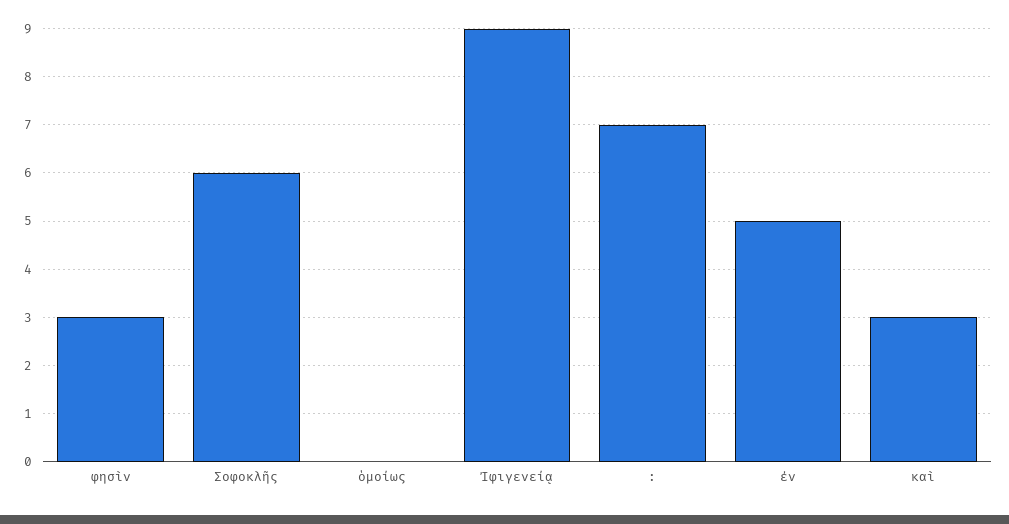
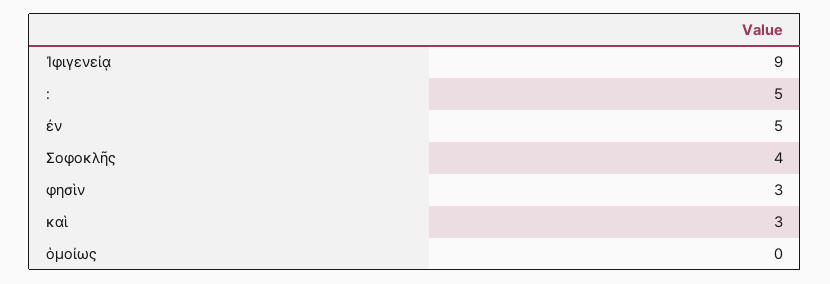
Σοφοκλῆς: 6 -> 4
:: 7 -> 5

